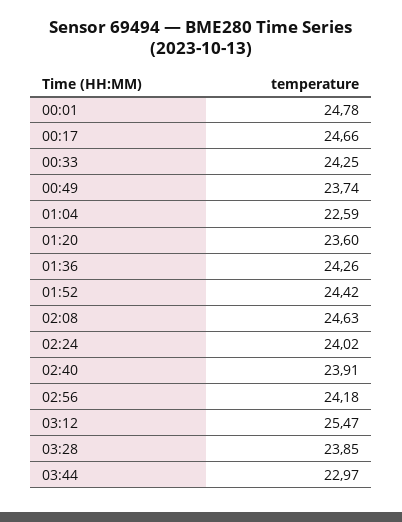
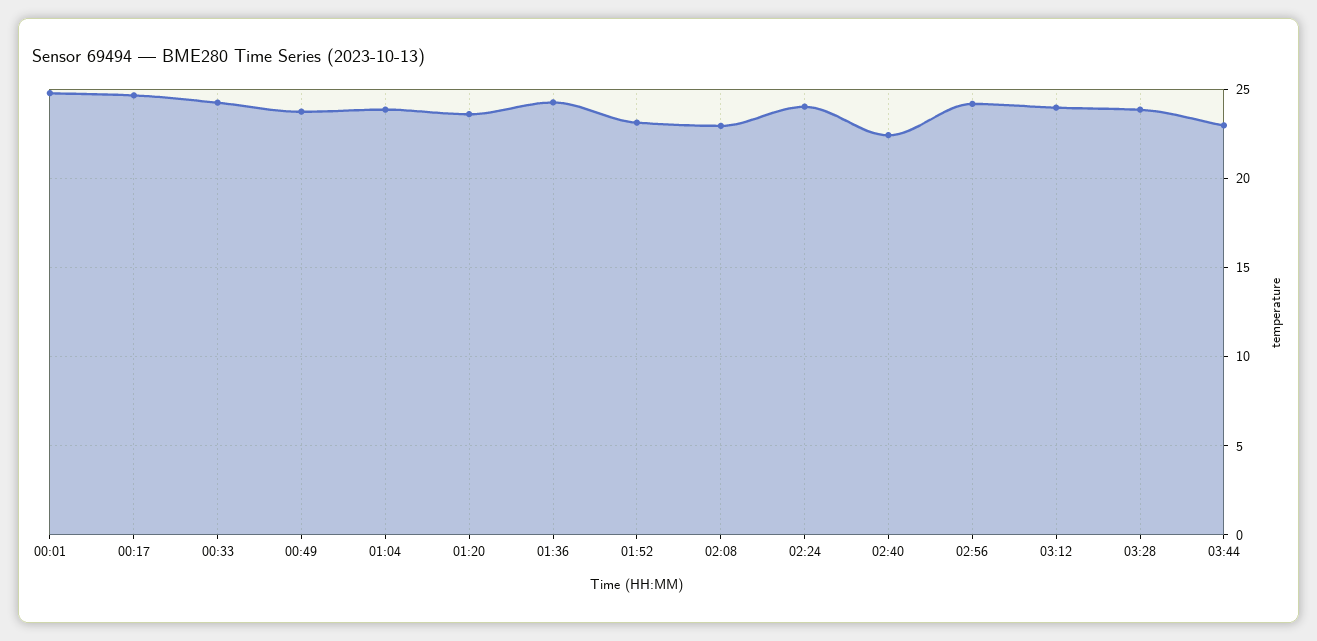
01:04: 22.59 -> 24
01:52: 24.42 -> 23
02:08: 24.63 -> 23
02:40: 23.91 -> 22.5
03:12: 25.47 -> 24

